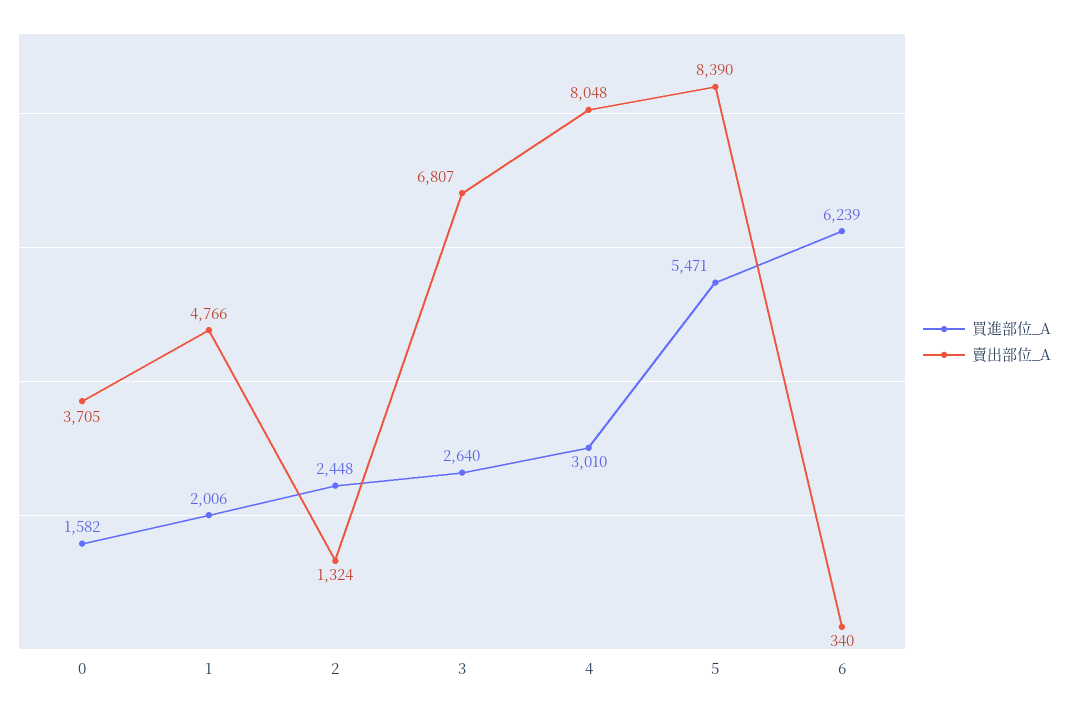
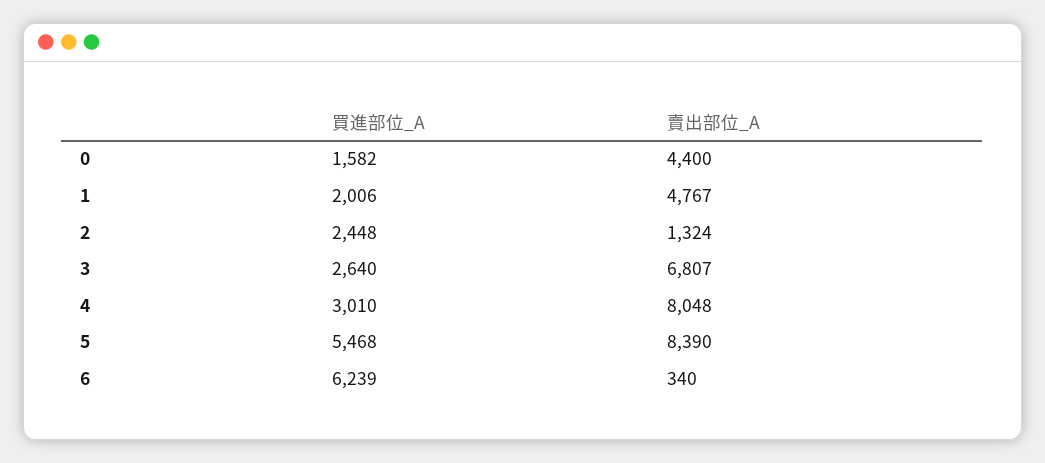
賣出部位_A, 0: 3705 -> 4400
賣出部位_A, 1: 4766 -> 4767
買進部位_A, 5: 5471 -> 5468

